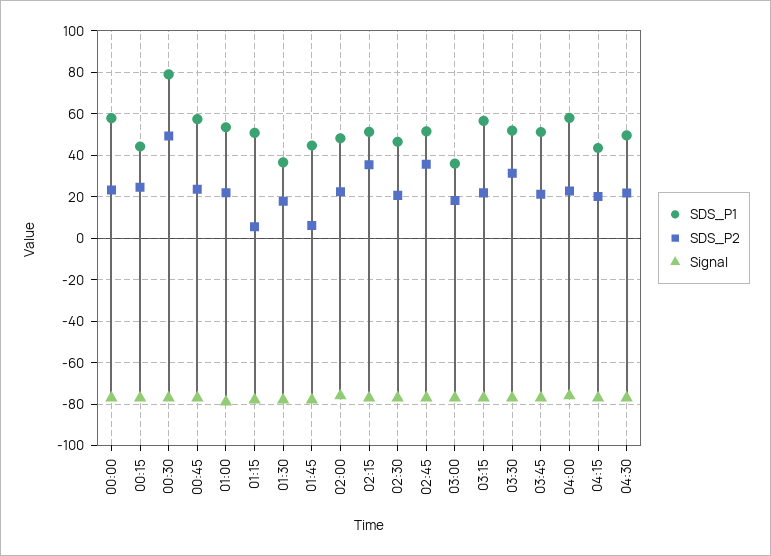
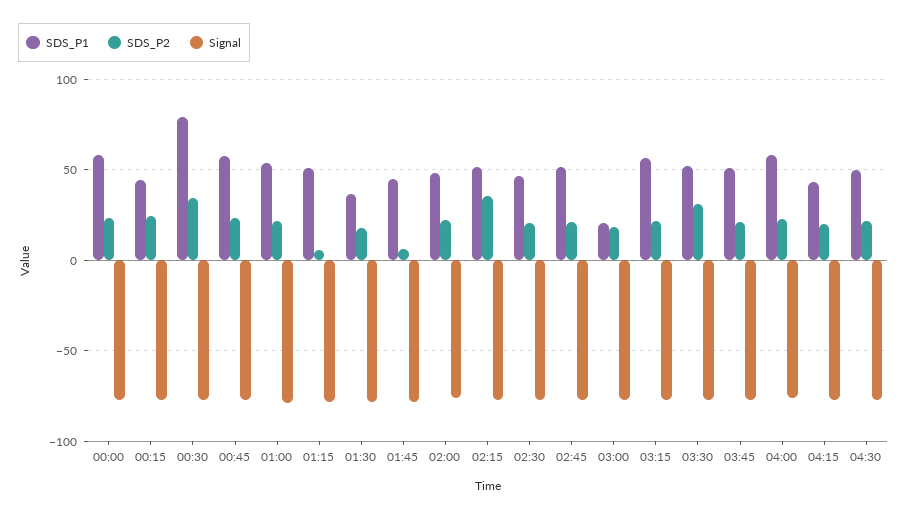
SDS_P2, 00:30: 50 -> 35
SDS_P2, 02:45: 35 -> 20
SDS_P1, 03:00: 35 -> 20

